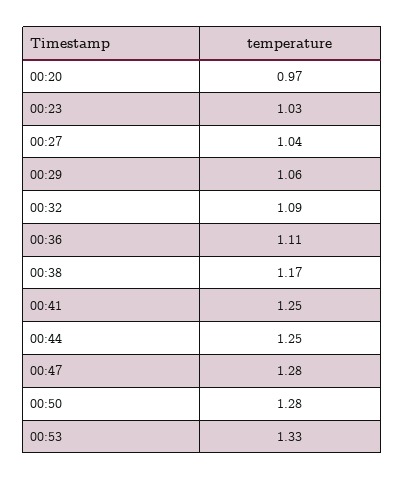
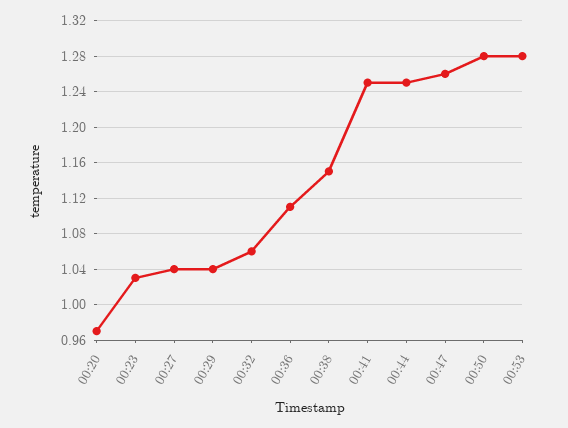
00:29: 1.06 -> 1.04
00:32: 1.09 -> 1.06
00:38: 1.17 -> 1.15
00:47: 1.28 -> 1.26
00:53: 1.33 -> 1.28

